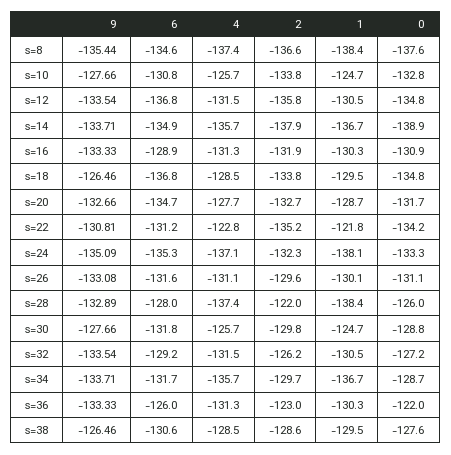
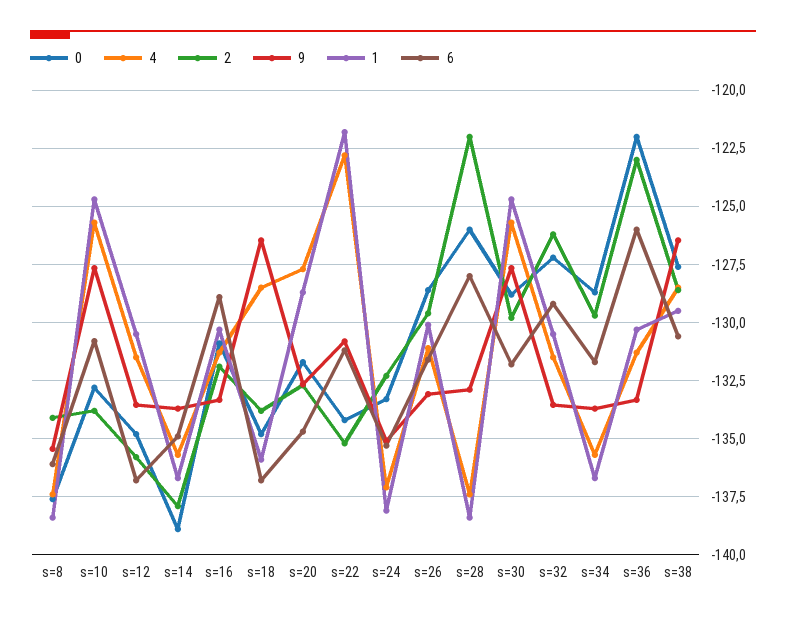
6, s=8: -134.6 -> -136
2, s=8: -136.6 -> -134
1, s=18: -129.5 -> -136
0, s=26: -131.1 -> -128.5

